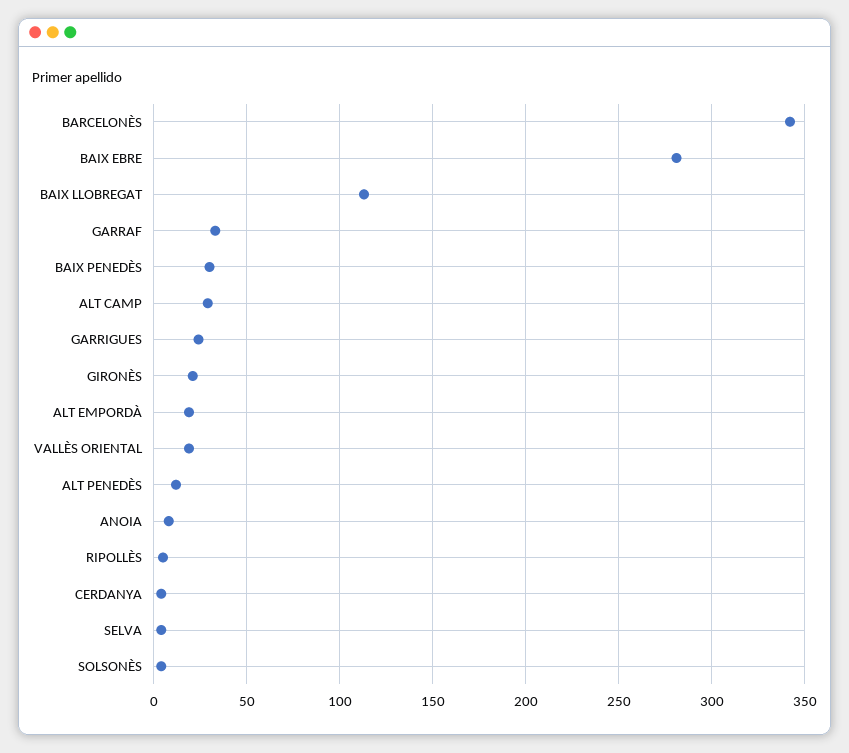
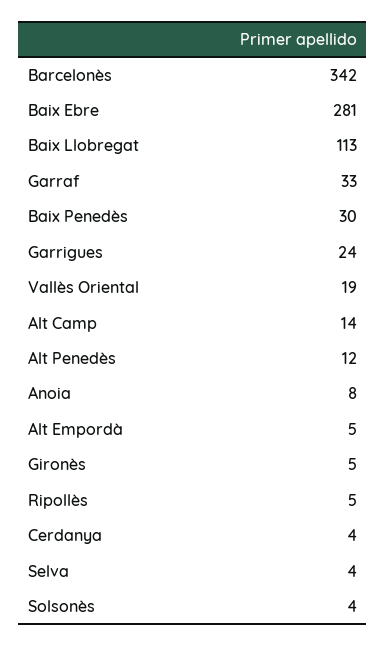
ALT CAMP: 30 -> 14
GIRONÈS: 20 -> 5
ALT EMPORDÀ: 20 -> 5

